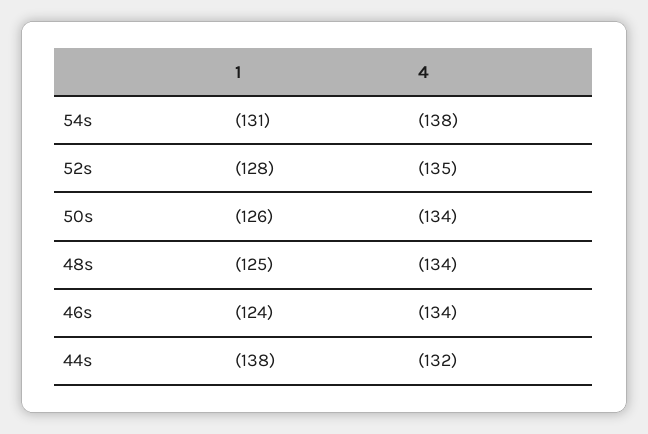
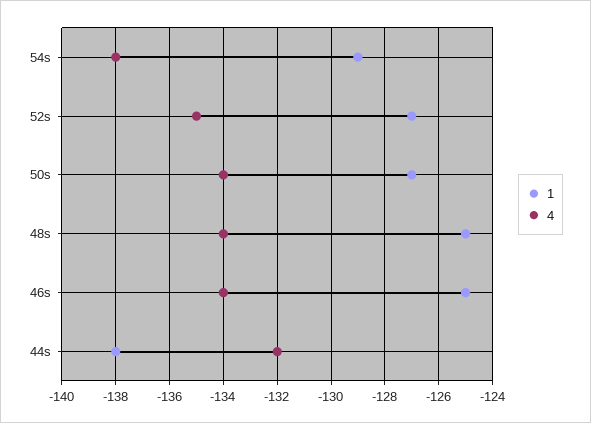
1, 54s: -131 -> -129
1, 52s: -128 -> -127
1, 50s: -126 -> -127
1, 46s: -124 -> -125

